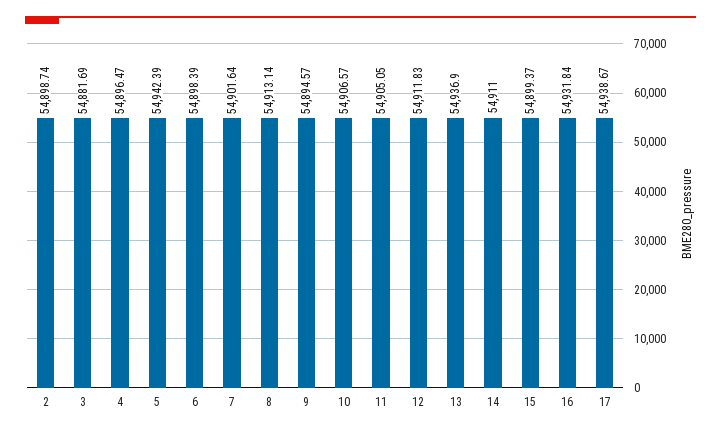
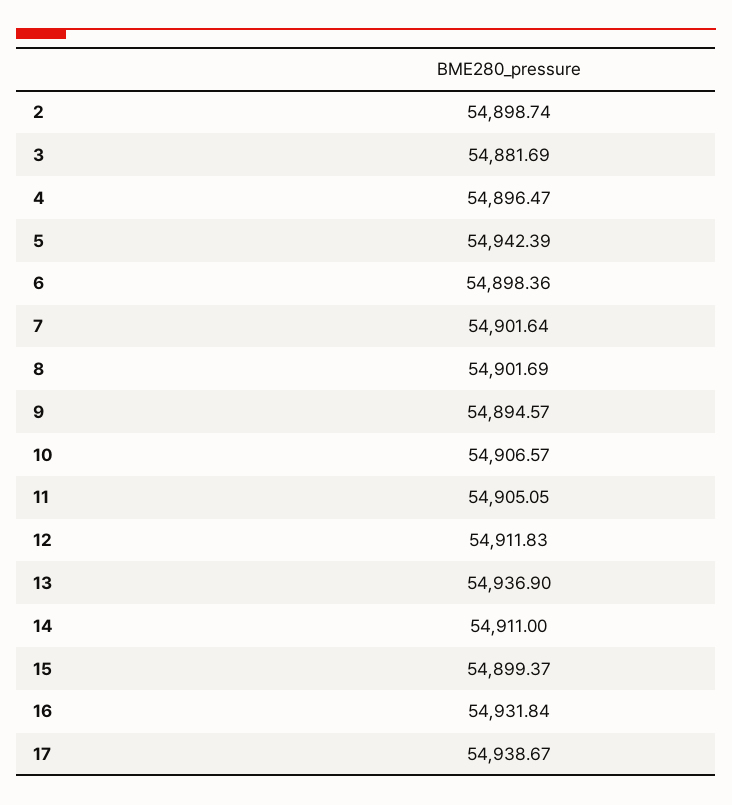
6: 54898.39 -> 54898.36
8: 54913.14 -> 54901.69

